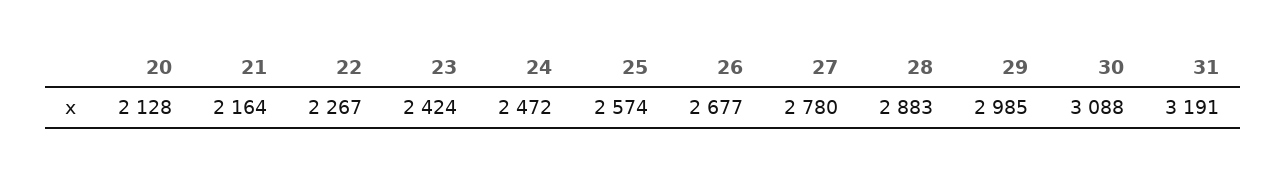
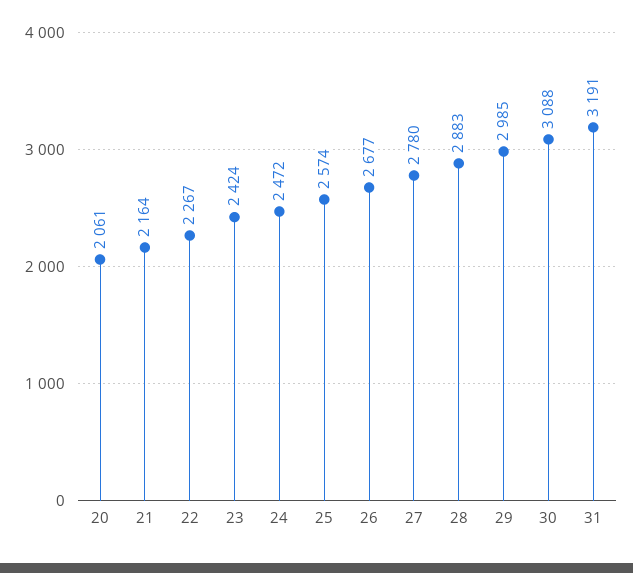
20: 2128 -> 2061

